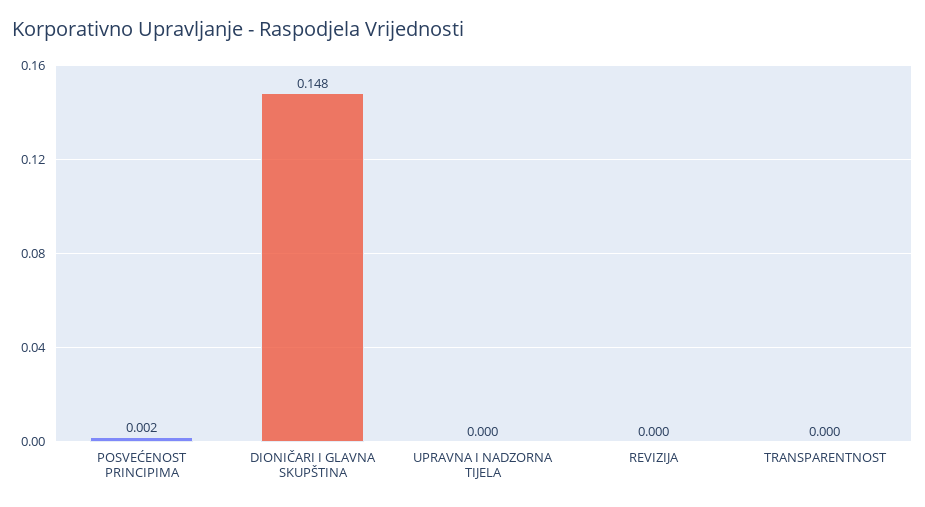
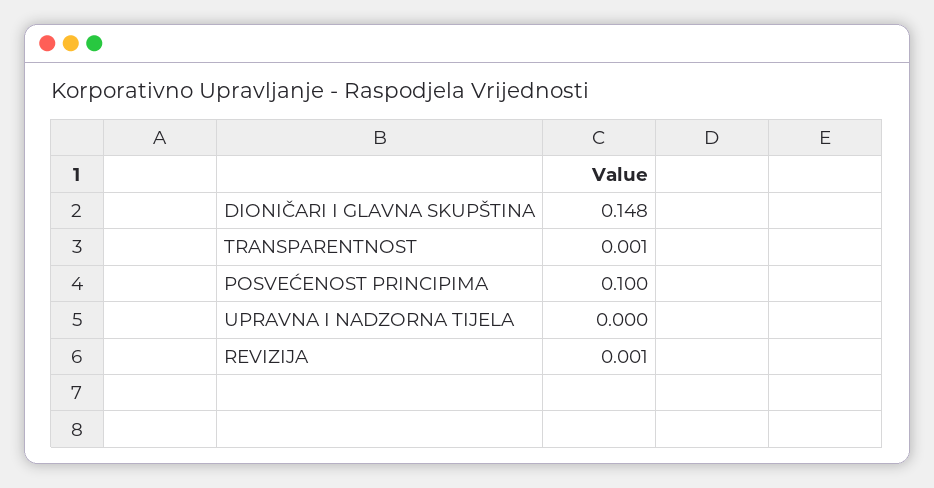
POSVEĆENOST PRINCIPIMA: 0.002 -> 0.1
REVIZIJA: 0 -> 0.001
TRANSPARENTNOST: 0 -> 0.001

